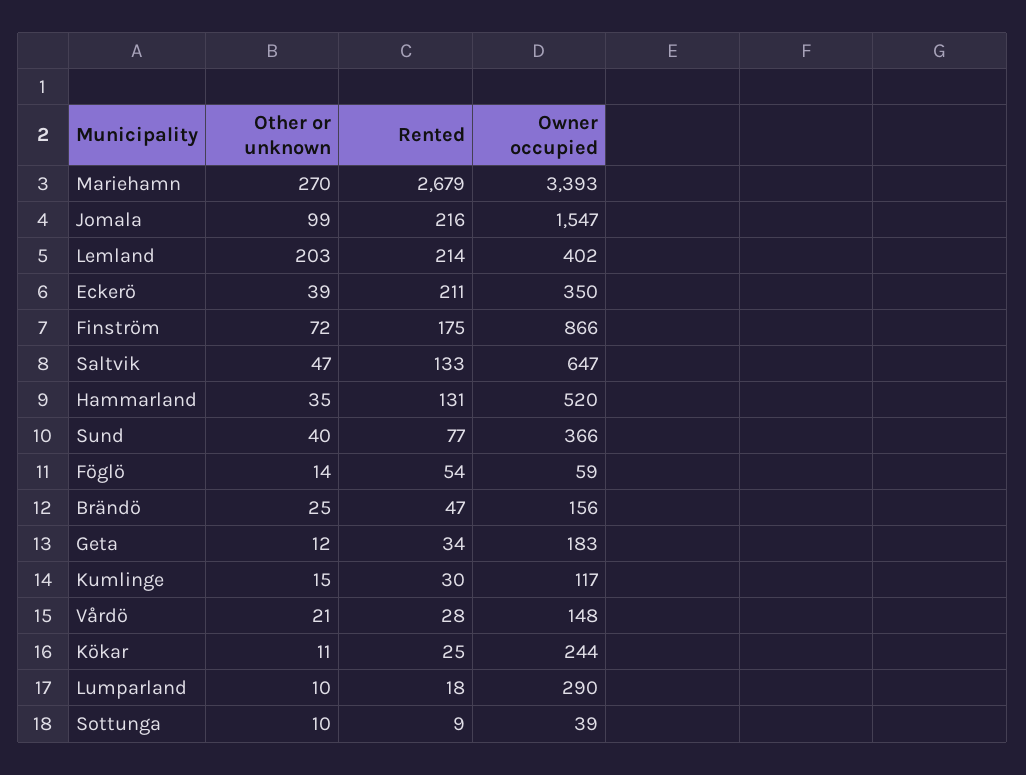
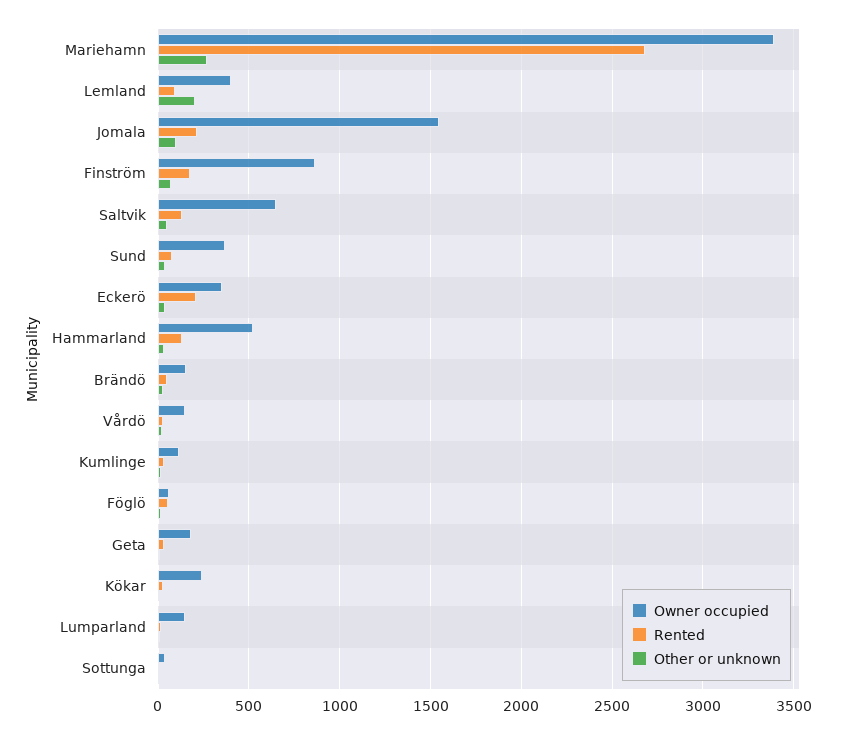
Rented, Lemland: 214 -> 100
Owner occupied, Lumparland: 290 -> 150

